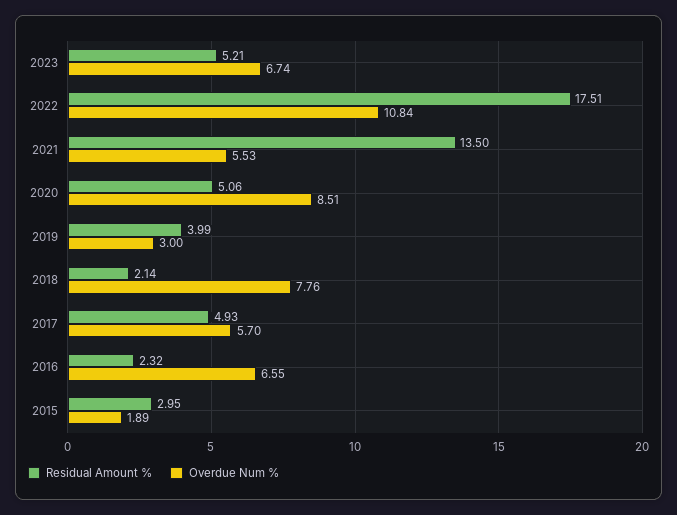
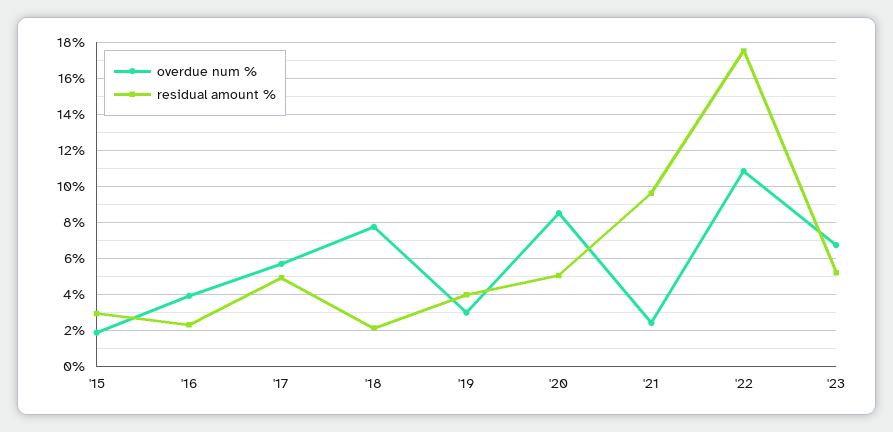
Residual Amount %, 2021: 13.5 -> 9.5
Overdue Num %, 2021: 5.53 -> 2.5
Overdue Num %, 2016: 6.55 -> 4

